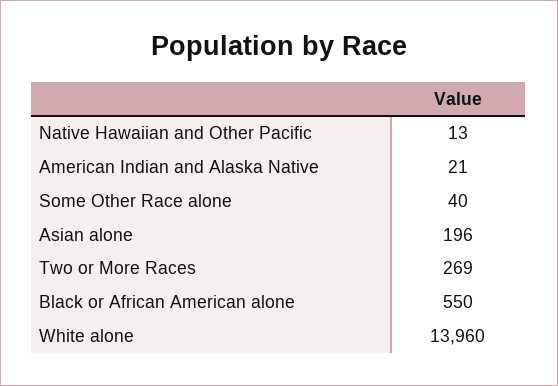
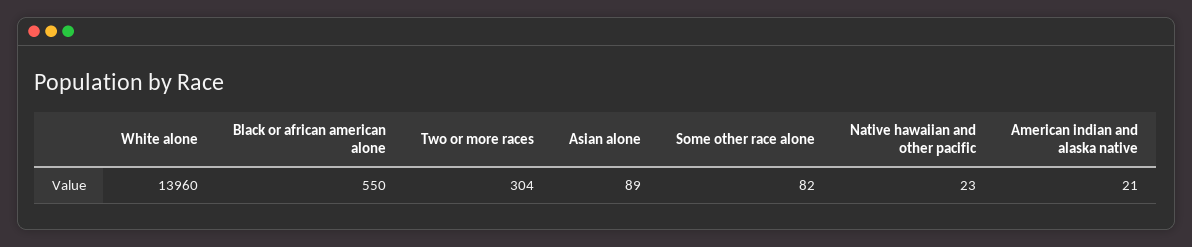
Native Hawaiian and Other Pacific: 13 -> 23
Some Other Race alone: 40 -> 82
Asian alone: 196 -> 89
Two or More Races: 269 -> 304

